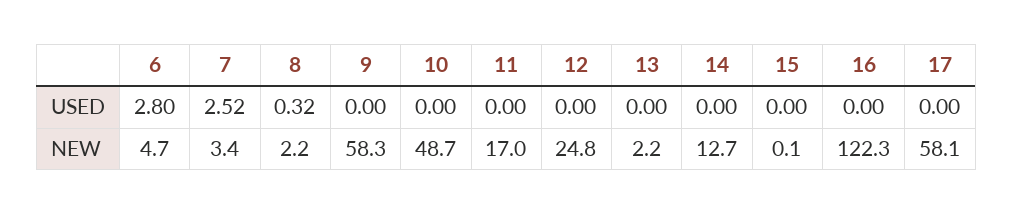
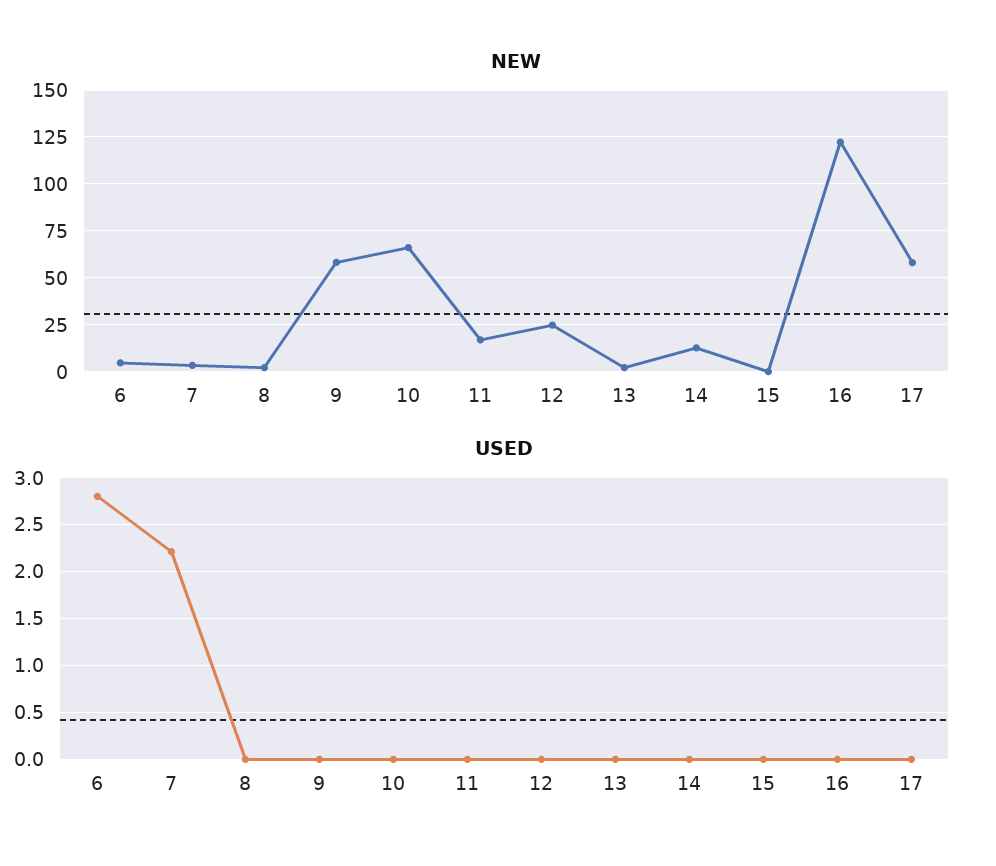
USED, 7: 2.52 -> 2.2
USED, 8: 0.32 -> 0
NEW, 10: 48.7 -> 65

